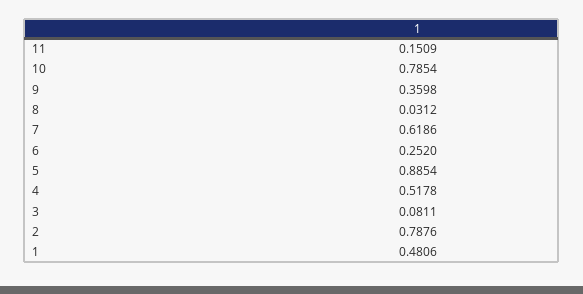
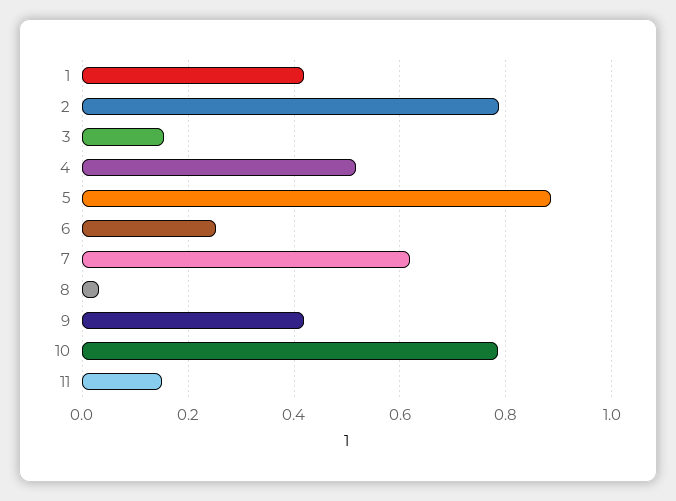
9: 0.3598 -> 0.42
3: 0.0811 -> 0.16
1: 0.4806 -> 0.42

